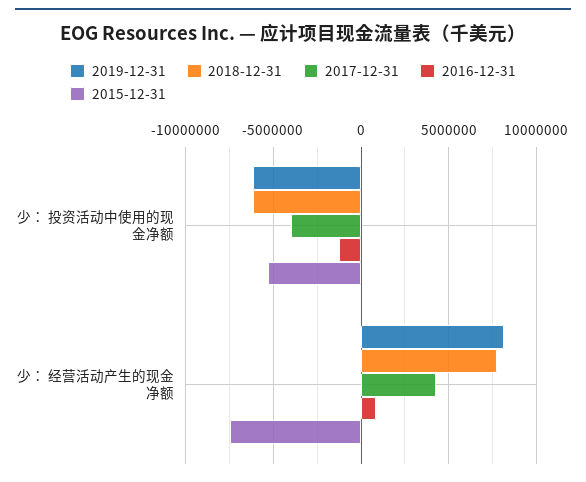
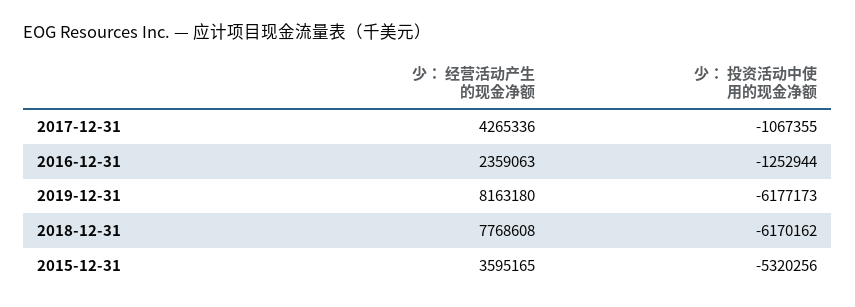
2017-12-31, 少： 投资活动中使用的现金净额: -4000000 -> -1067355
2016-12-31, 少： 经营活动产生的现金净额: 1000000 -> 2359063
2015-12-31, 少： 经营活动产生的现金净额: -7500000 -> 3595165

